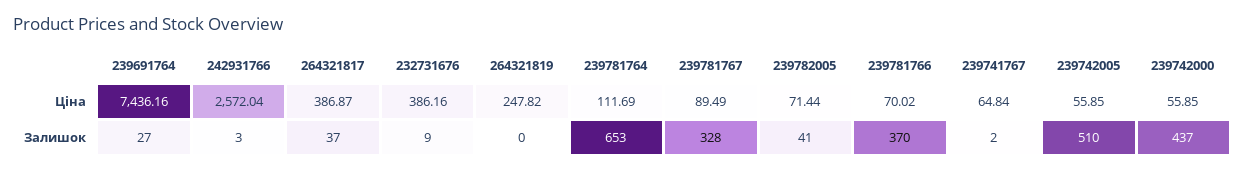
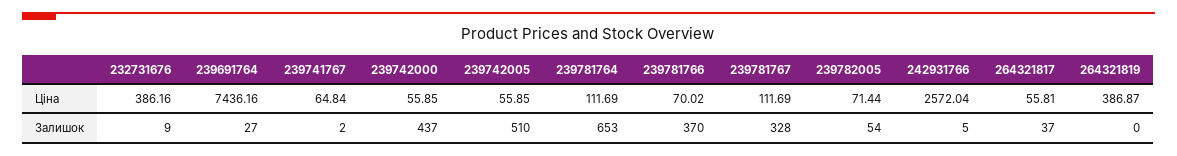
264321817, Ціна: 386.87 -> 55.81
264321819, Ціна: 247.82 -> 386.87
239781767, Ціна: 89.49 -> 111.69
242931766, Залишок: 3 -> 5
239782005, Залишок: 41 -> 54

